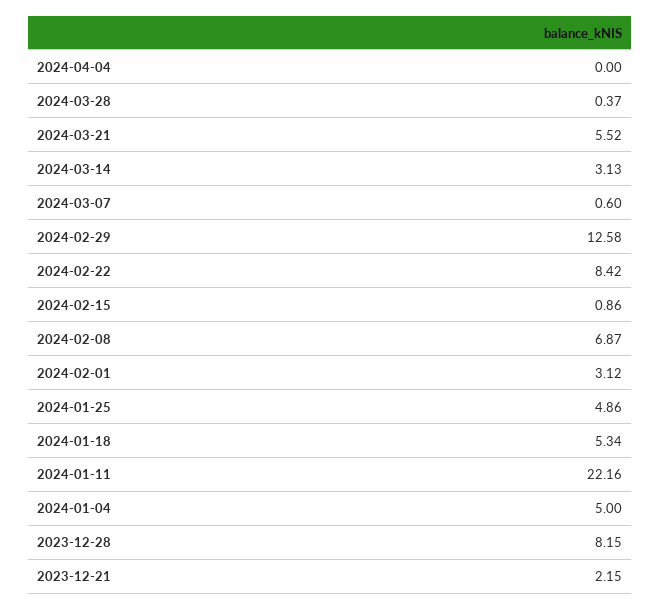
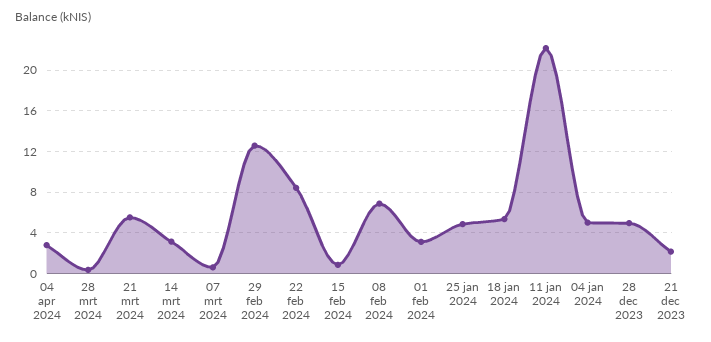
2024-04-04: 0 -> 3
2023-12-28: 8.15 -> 5

